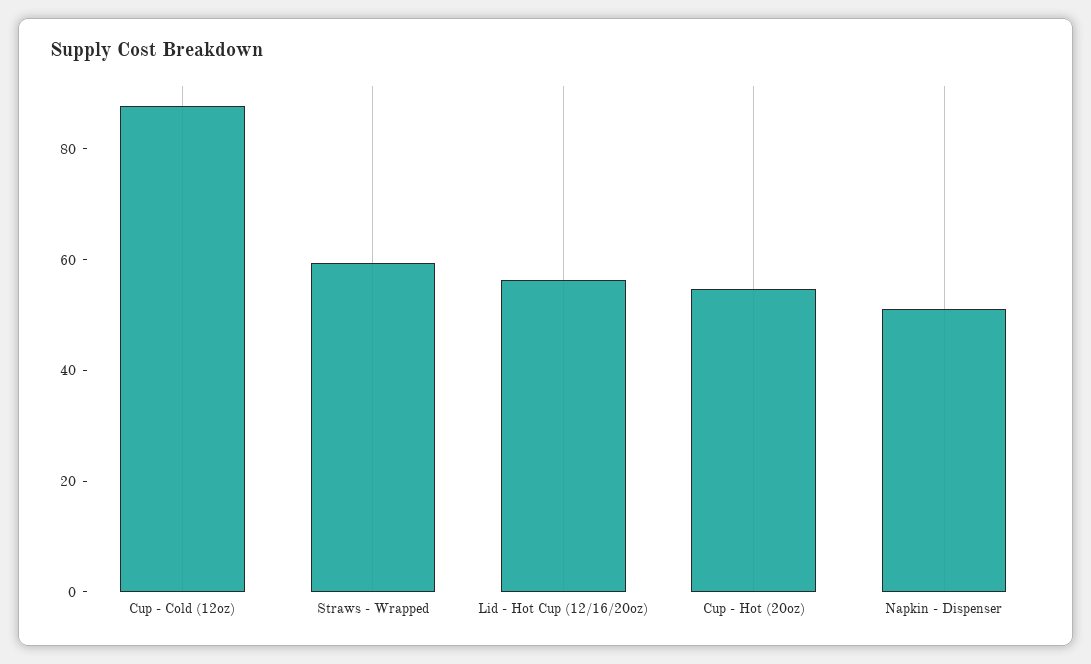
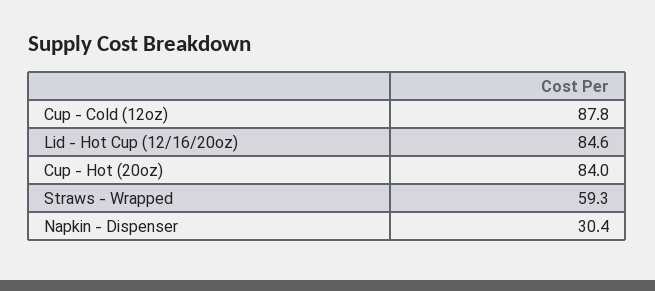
Lid - Hot Cup (12/16/20oz): 55 -> 84.6
Cup - Hot (20oz): 55 -> 84
Napkin - Dispenser: 50 -> 30.4

